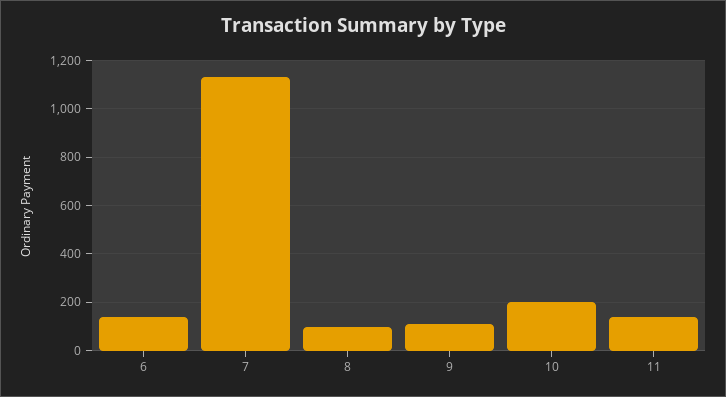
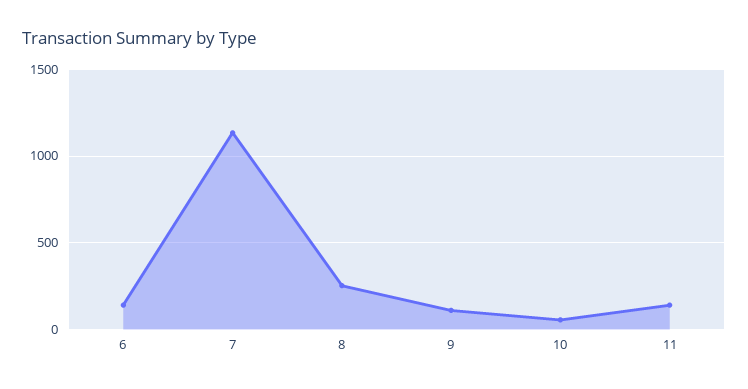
8: 100 -> 250
10: 200 -> 50

